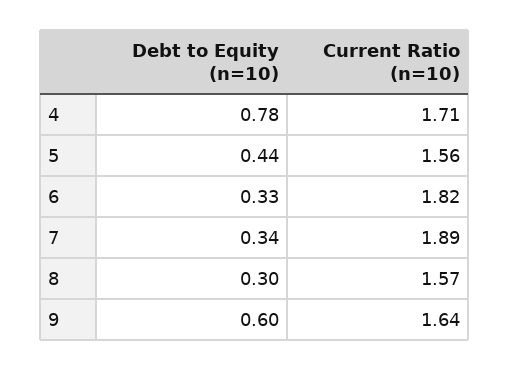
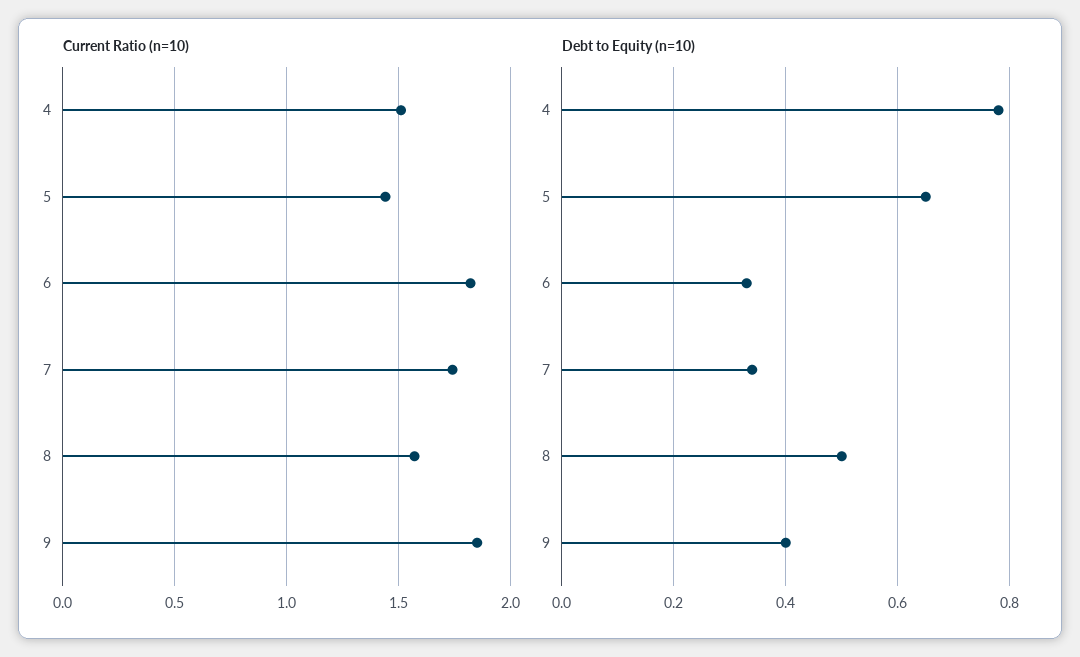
Current Ratio (n=10), 4: 1.71 -> 1.5
Debt to Equity (n=10), 5: 0.44 -> 0.65
Current Ratio (n=10), 5: 1.56 -> 1.45
Current Ratio (n=10), 7: 1.89 -> 1.75
Debt to Equity (n=10), 8: 0.3 -> 0.5
Debt to Equity (n=10), 9: 0.6 -> 0.4
Current Ratio (n=10), 9: 1.64 -> 1.85

